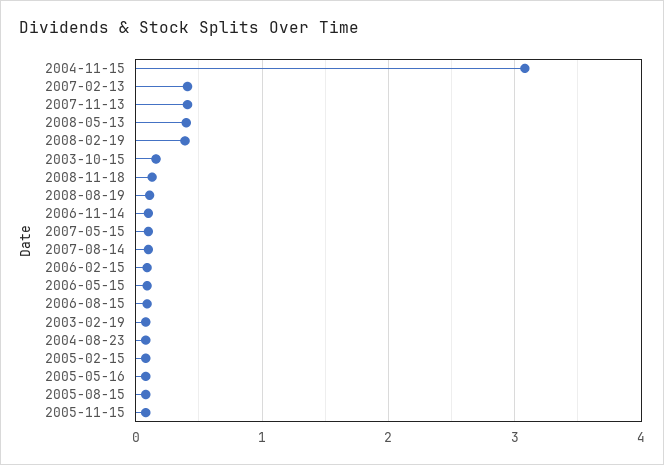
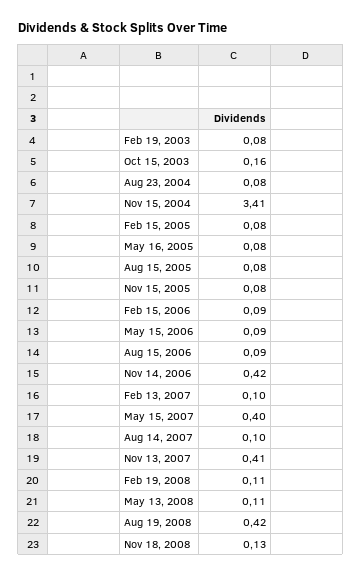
2004-11-15: 3.1 -> 3.41
2007-02-13: 0.4 -> 0.1
2008-05-13: 0.4 -> 0.11
2008-02-19: 0.4 -> 0.11
2008-08-19: 0.1 -> 0.42
2006-11-14: 0.1 -> 0.42
2007-05-15: 0.1 -> 0.4

